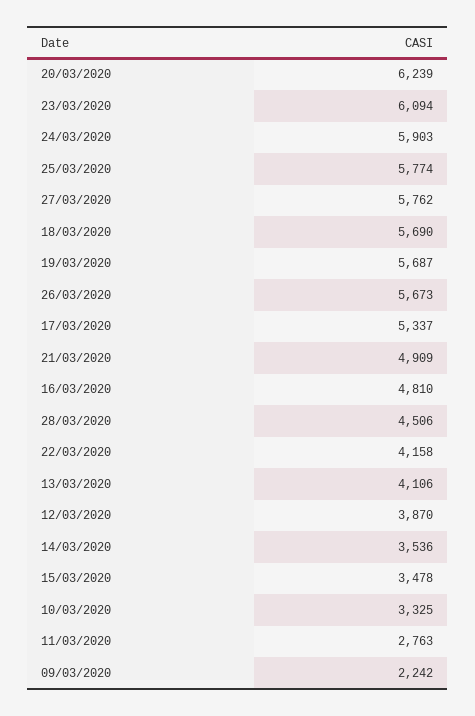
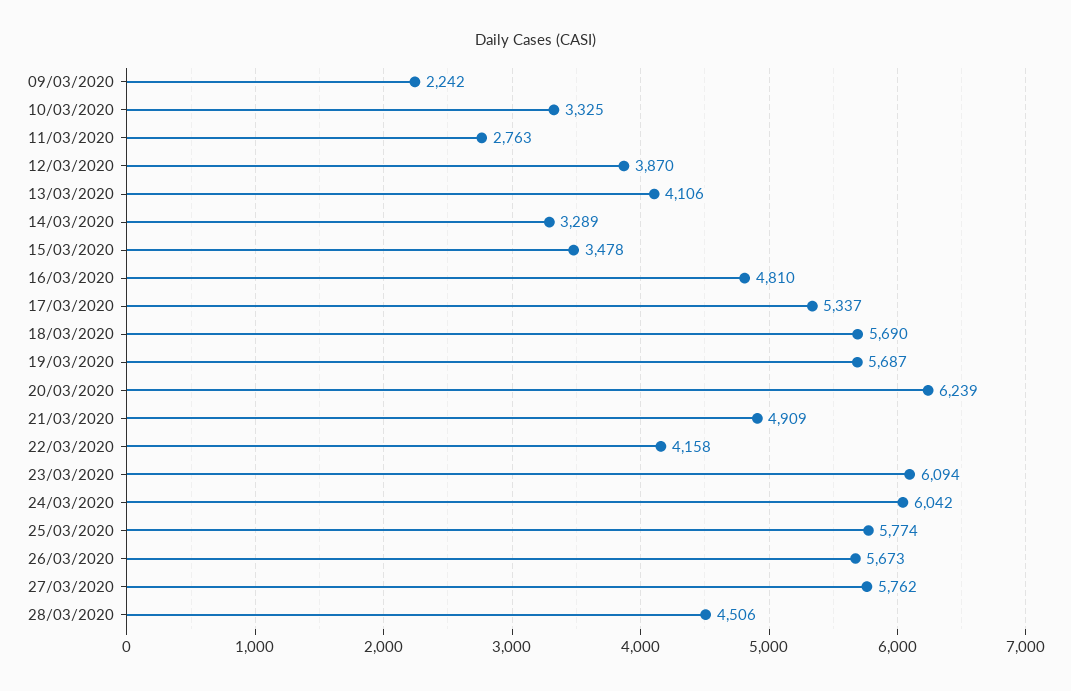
24/03/2020: 5903 -> 6042
14/03/2020: 3536 -> 3289

